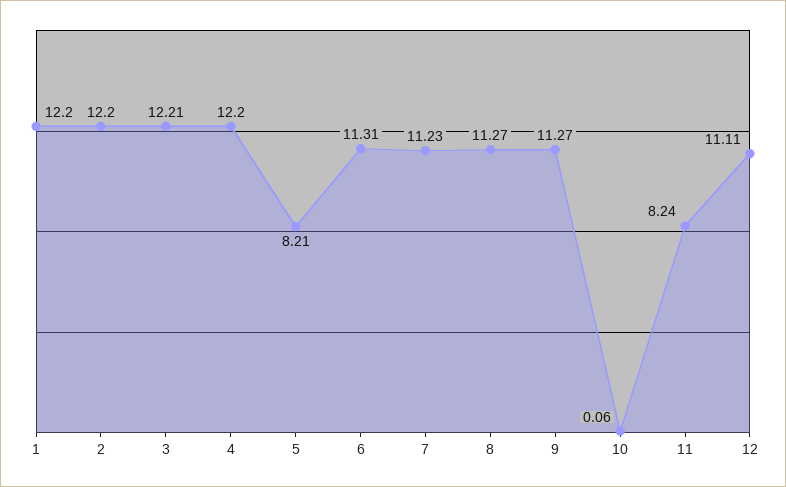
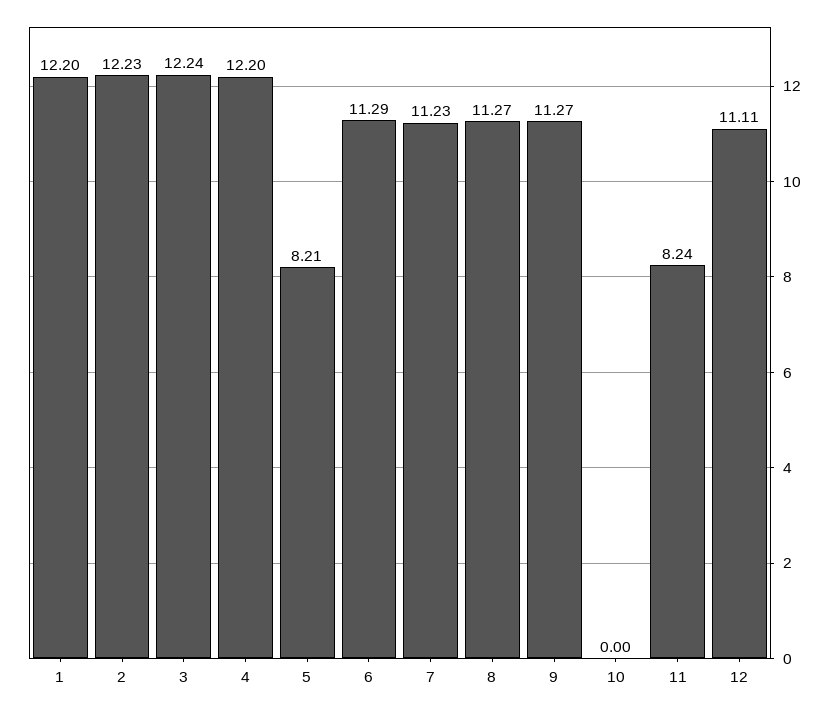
2: 12.2 -> 12.23
3: 12.21 -> 12.24
6: 11.31 -> 11.29
10: 0.06 -> 0

